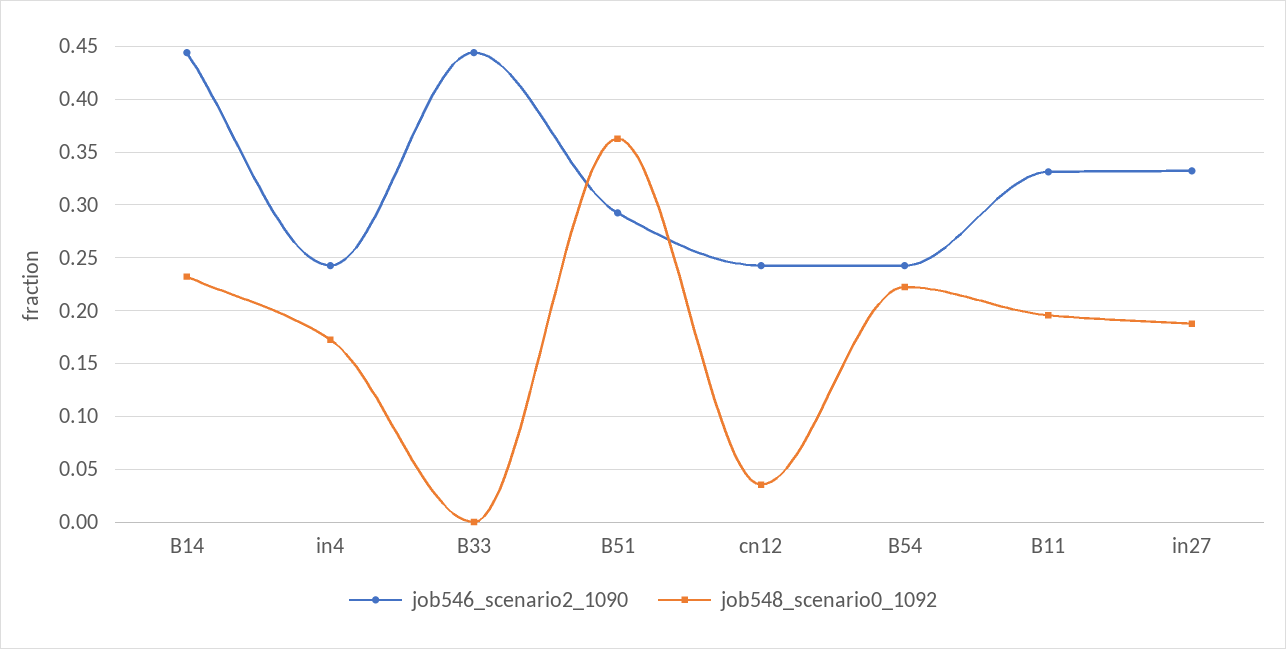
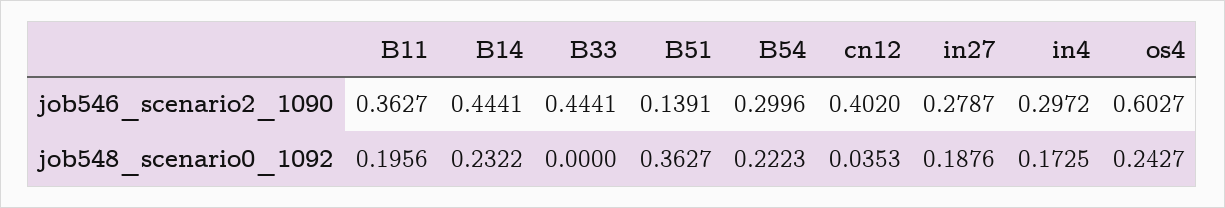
job546_scenario2_1090, in4: 0.24 -> 0.2972
job546_scenario2_1090, B51: 0.29 -> 0.1391
job546_scenario2_1090, cn12: 0.24 -> 0.402
job546_scenario2_1090, B54: 0.24 -> 0.2996
job546_scenario2_1090, B11: 0.33 -> 0.3627
job546_scenario2_1090, in27: 0.33 -> 0.2787
job546_scenario2_1090, os4: none -> 0.6027
job548_scenario0_1092, os4: none -> 0.2427

